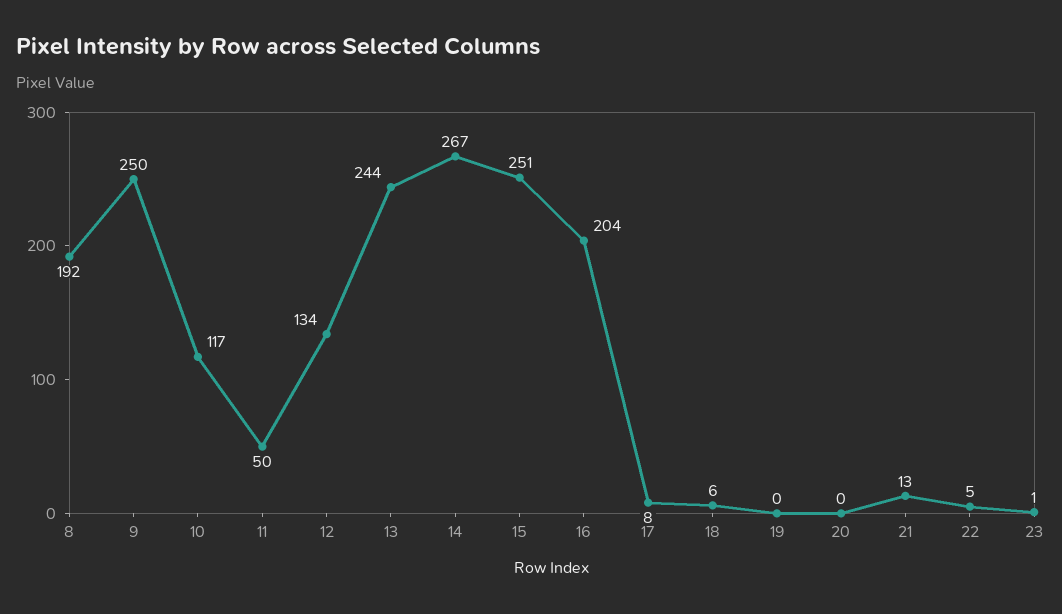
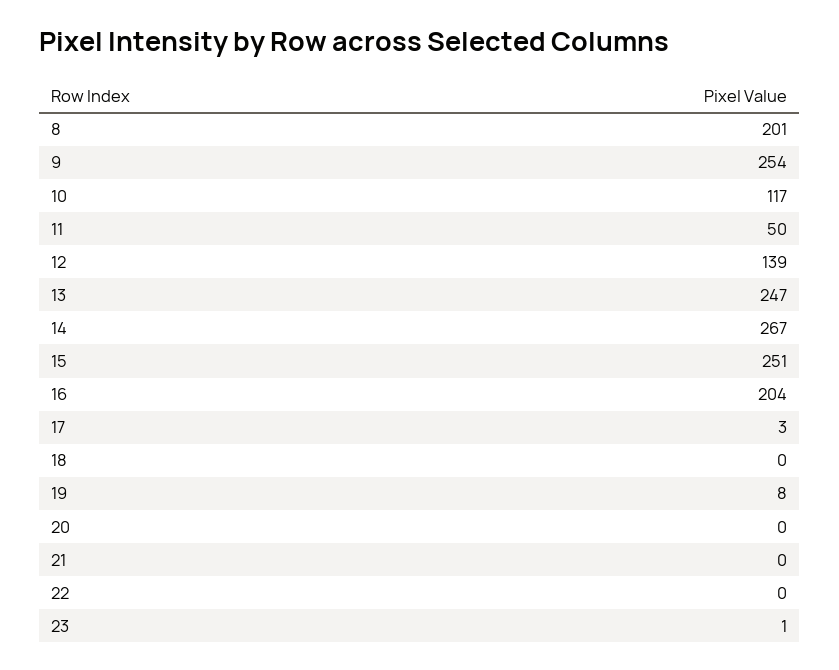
8: 192 -> 201
9: 250 -> 254
12: 134 -> 139
13: 244 -> 247
17: 8 -> 3
18: 6 -> 0
19: 0 -> 8
21: 13 -> 0
22: 5 -> 0

